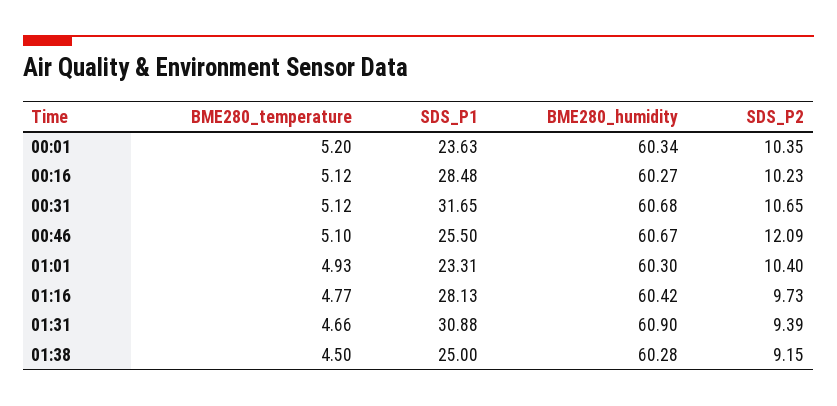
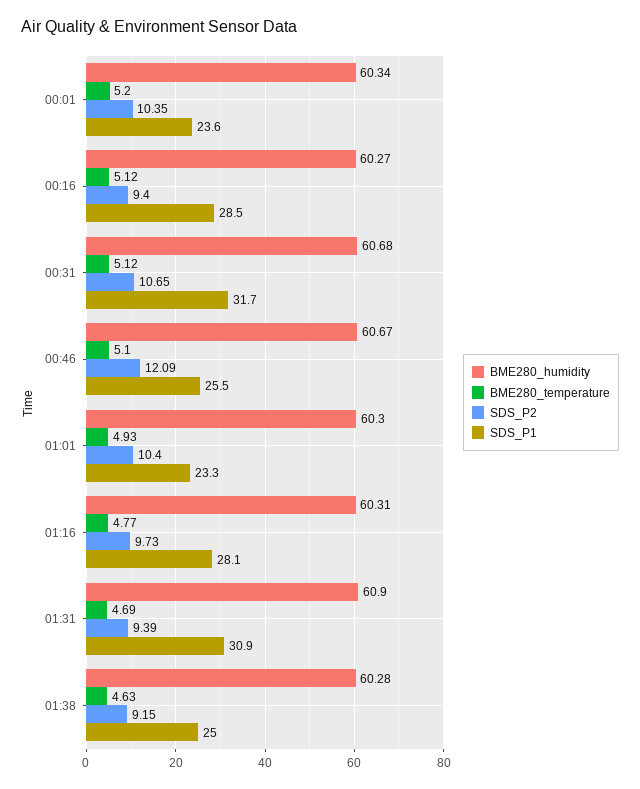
SDS_P2, 00:16: 10.23 -> 9.4
BME280_humidity, 01:16: 60.42 -> 60.31
BME280_temperature, 01:31: 4.66 -> 4.69
BME280_temperature, 01:38: 4.5 -> 4.63

